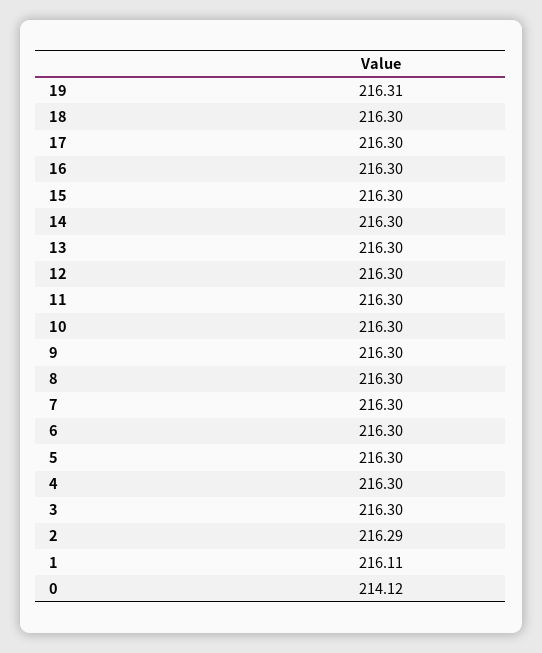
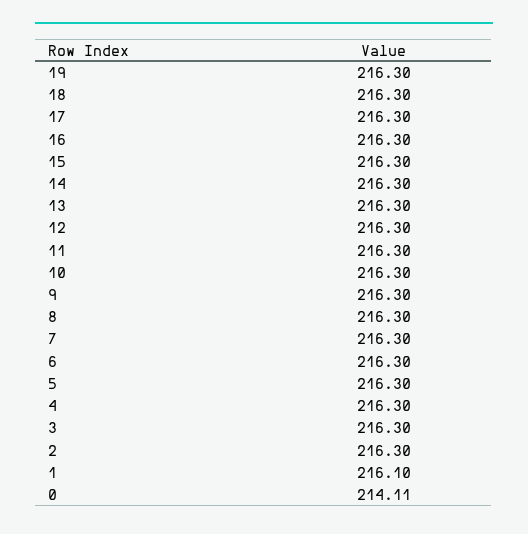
19: 216.31 -> 216.3
2: 216.29 -> 216.3
1: 216.11 -> 216.1
0: 214.12 -> 214.11

